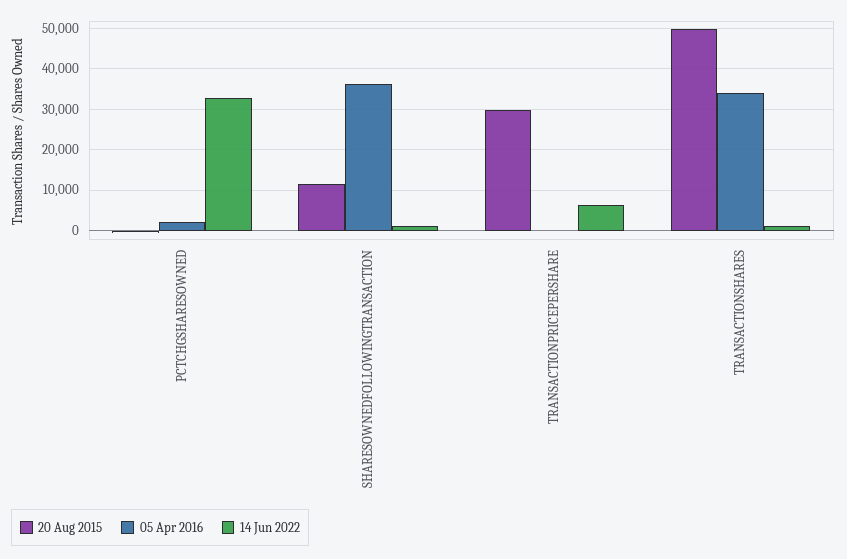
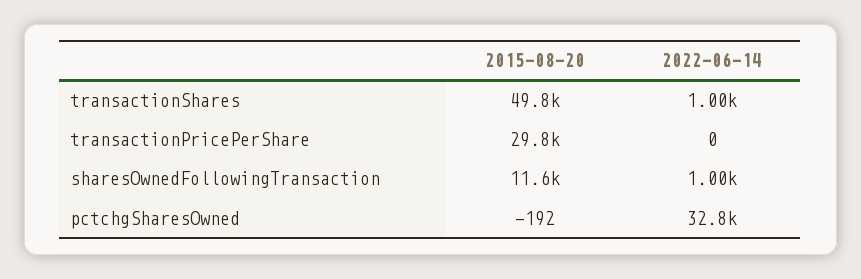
05 Apr 2016, PCTCHGSHARESOWNED: 2000 -> none
05 Apr 2016, SHARESOWNEDFOLLOWINGTRANSACTION: 36000 -> none
05 Apr 2016, TRANSACTIONPRICEPERSHARE: 0 -> none
14 Jun 2022, TRANSACTIONPRICEPERSHARE: 6000 -> 0
05 Apr 2016, TRANSACTIONSHARES: 34000 -> none

